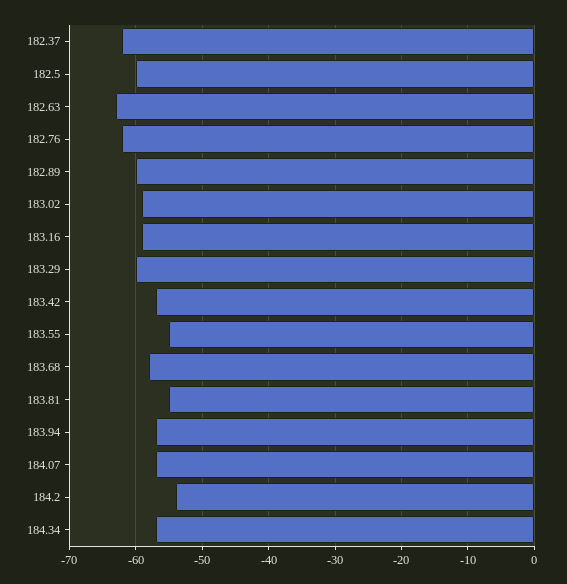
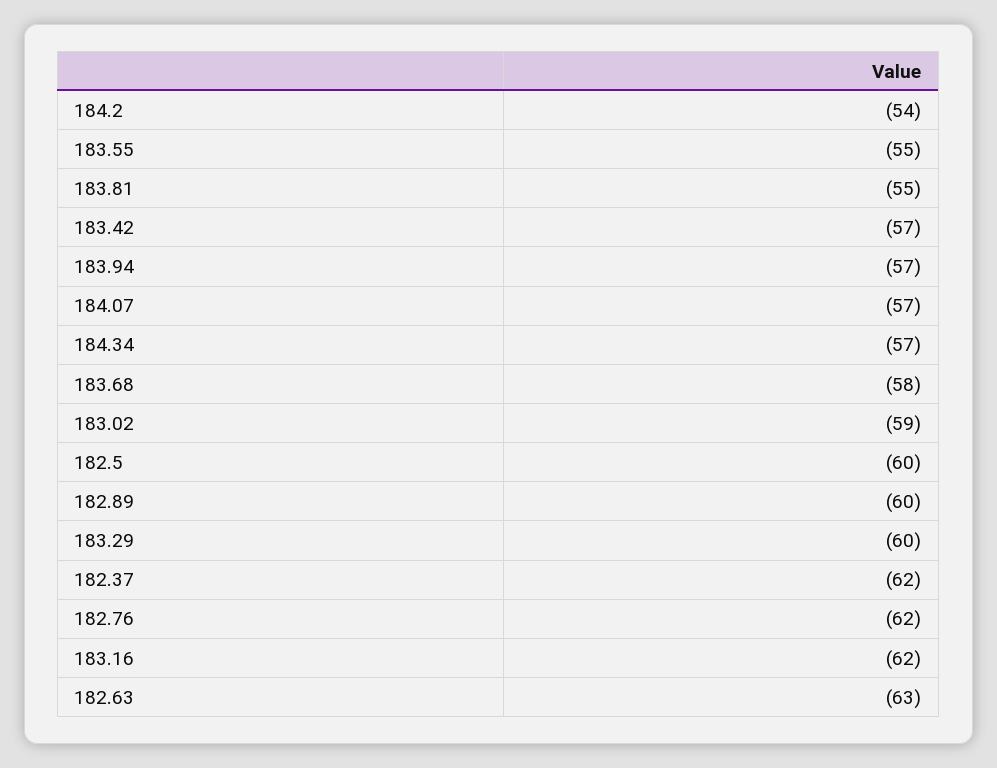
183.16: -59 -> -62

